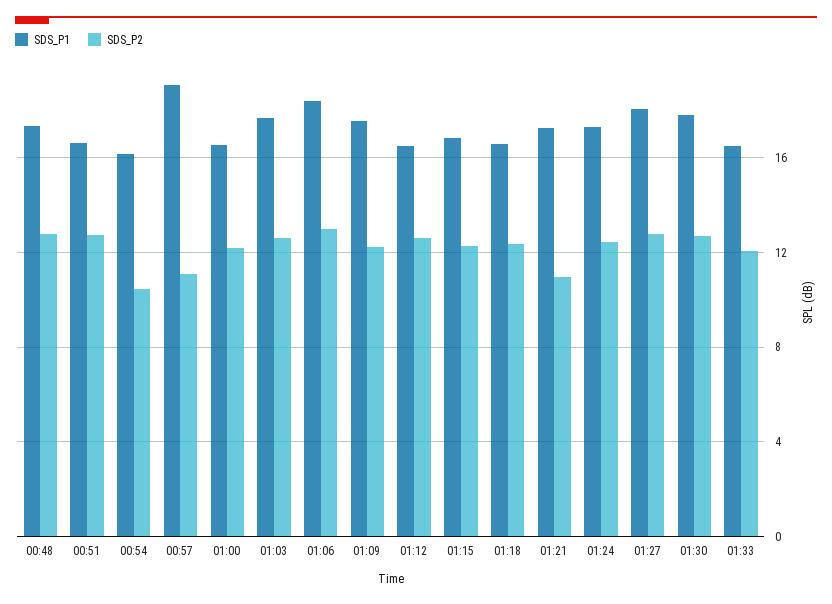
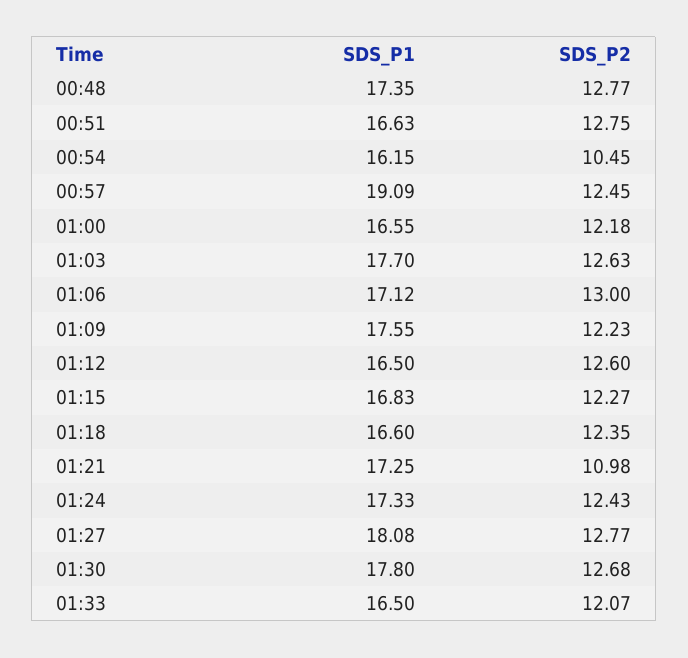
SDS_P2, 00:57: 11 -> 12.45
SDS_P1, 01:06: 18.5 -> 17.12

